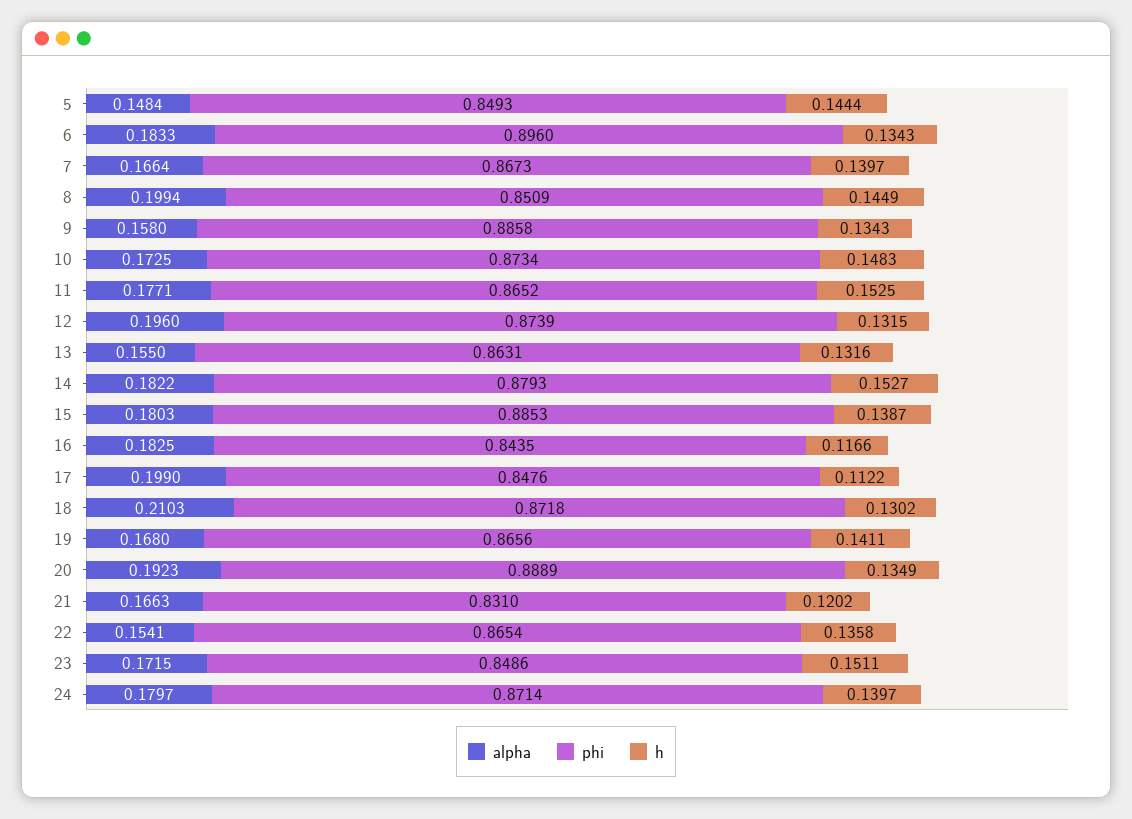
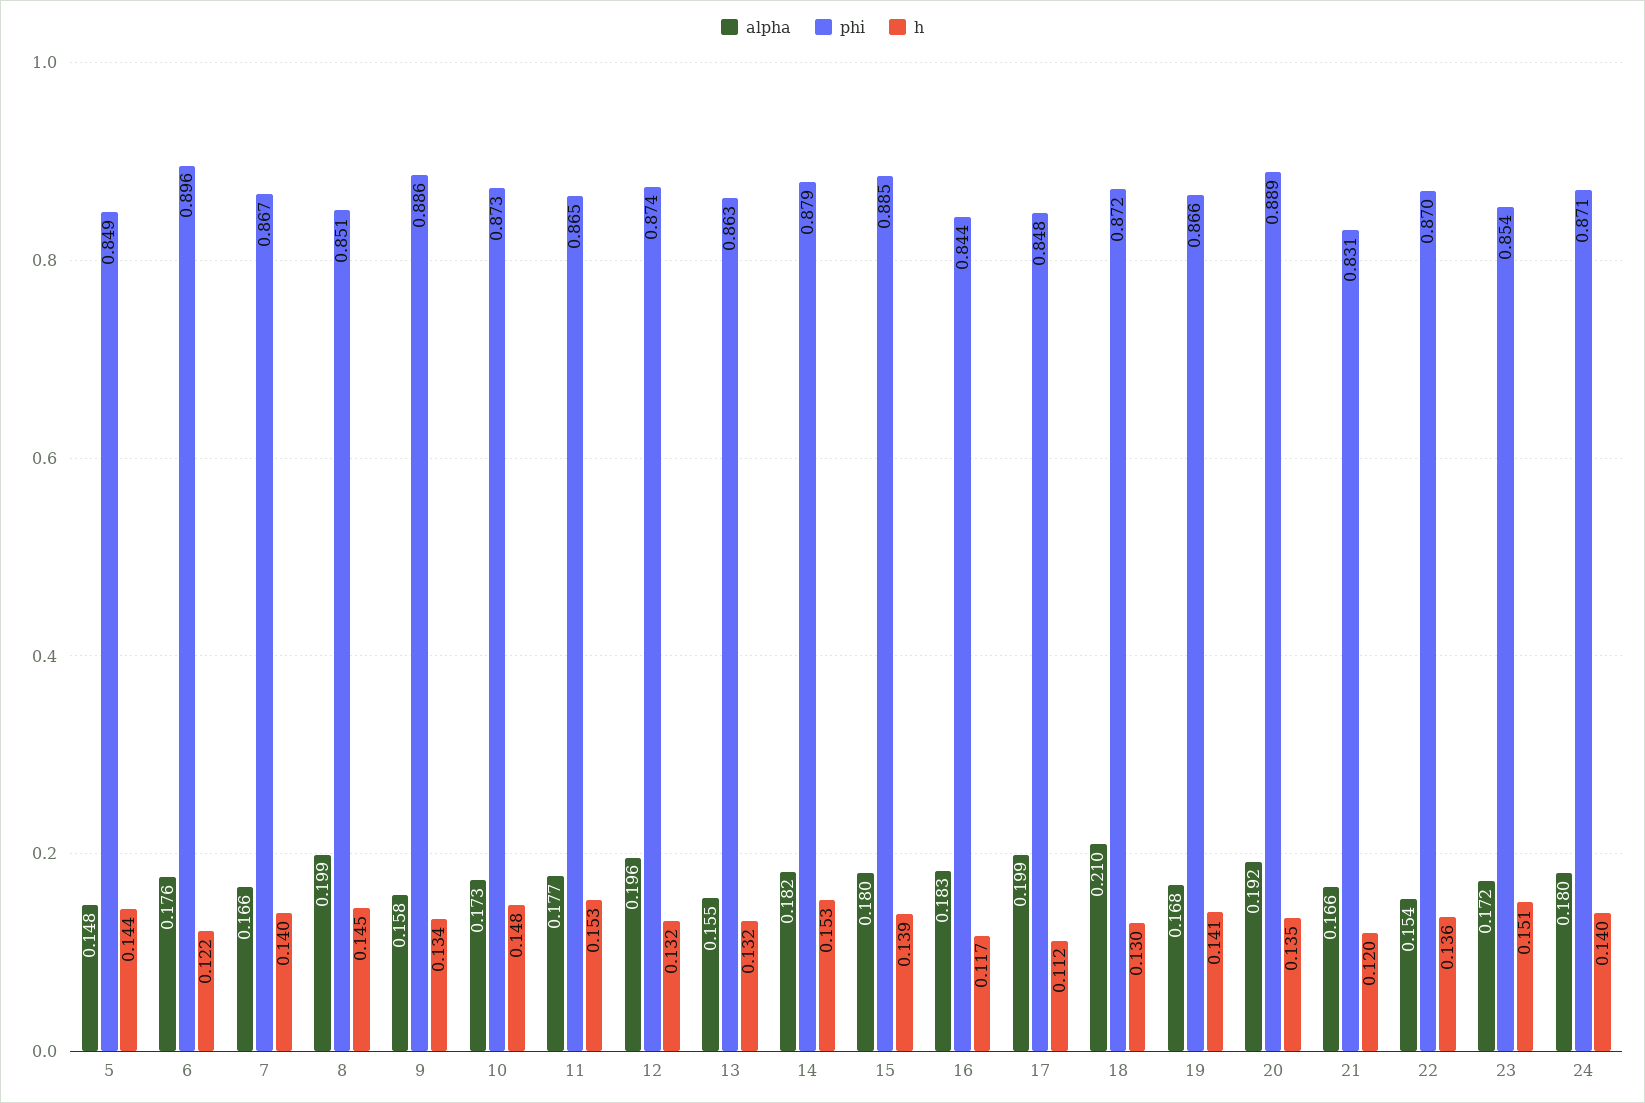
alpha, 6: 0.1833 -> 0.176
h, 6: 0.1343 -> 0.122
phi, 22: 0.8654 -> 0.87
phi, 23: 0.8486 -> 0.854

